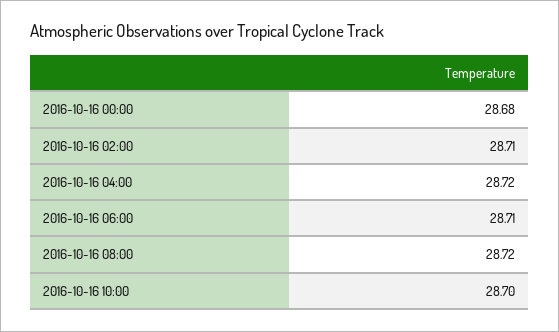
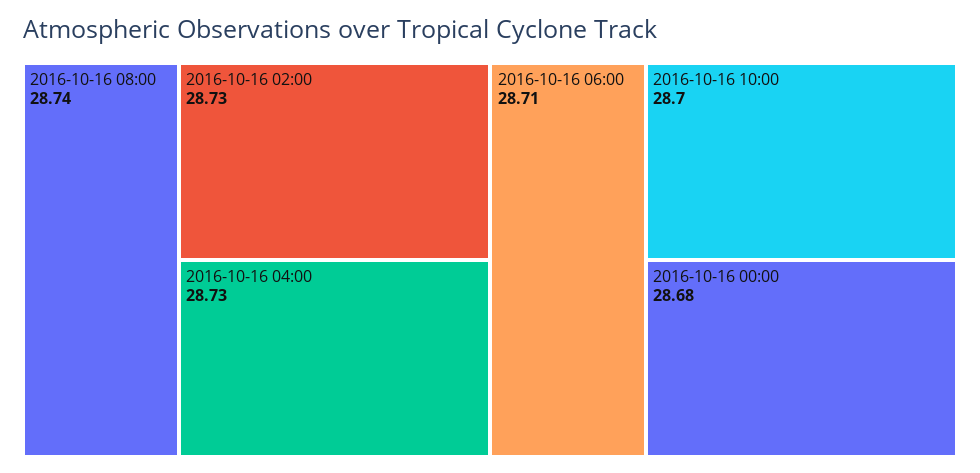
2016-10-16 02:00: 28.71 -> 28.73
2016-10-16 04:00: 28.72 -> 28.73
2016-10-16 08:00: 28.72 -> 28.74

